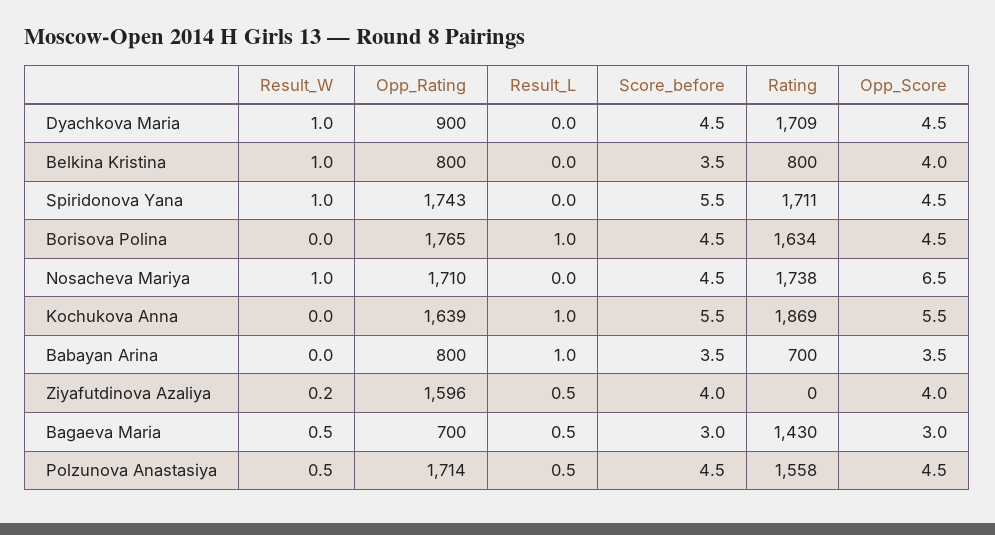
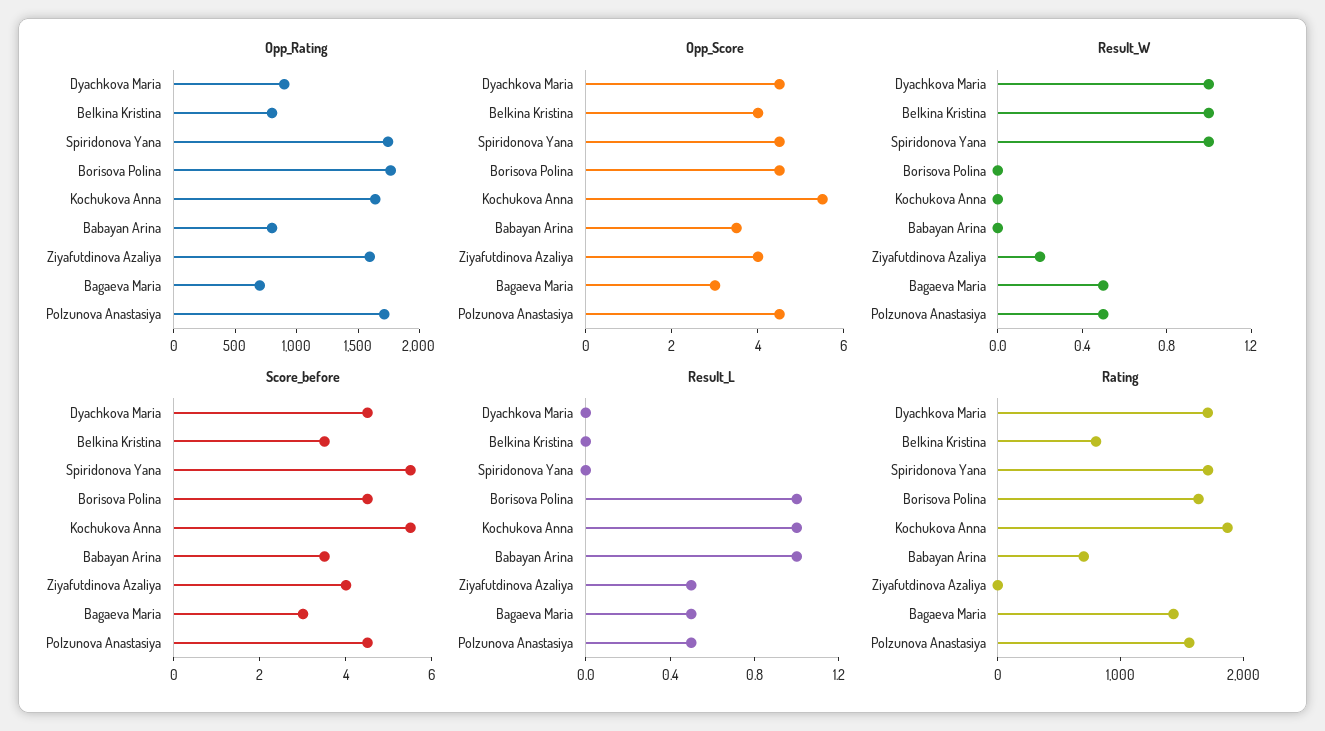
Result_W, Nosacheva Mariya: 1 -> none
Opp_Rating, Nosacheva Mariya: 1710 -> none
Result_L, Nosacheva Mariya: 0 -> none
Score_before, Nosacheva Mariya: 4.5 -> none
Rating, Nosacheva Mariya: 1738 -> none
Opp_Score, Nosacheva Mariya: 6.5 -> none

